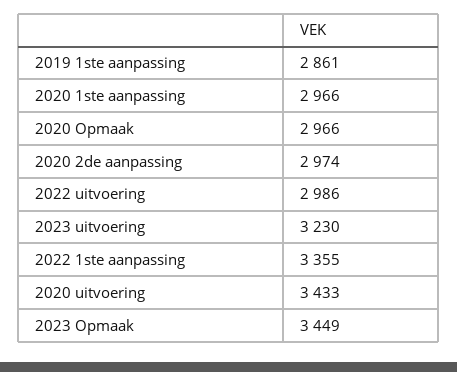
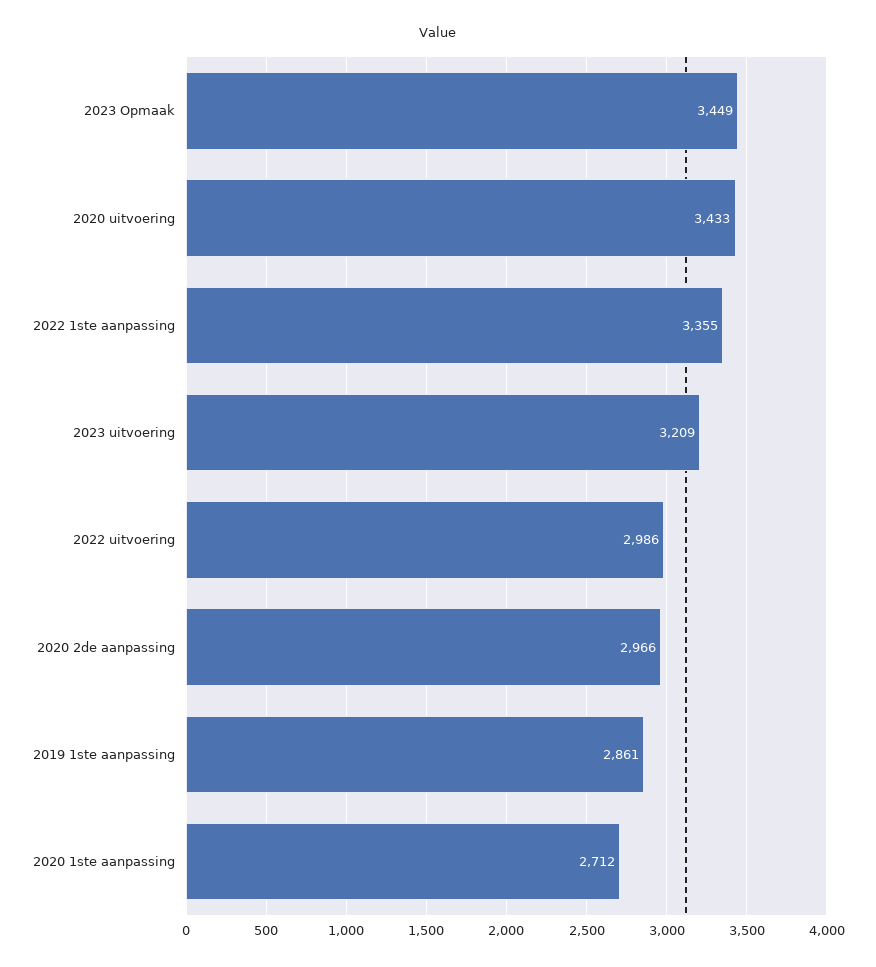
2020 1ste aanpassing: 2966 -> 2712
2020 Opmaak: 2966 -> none
2020 2de aanpassing: 2974 -> 2966
2023 uitvoering: 3230 -> 3209

